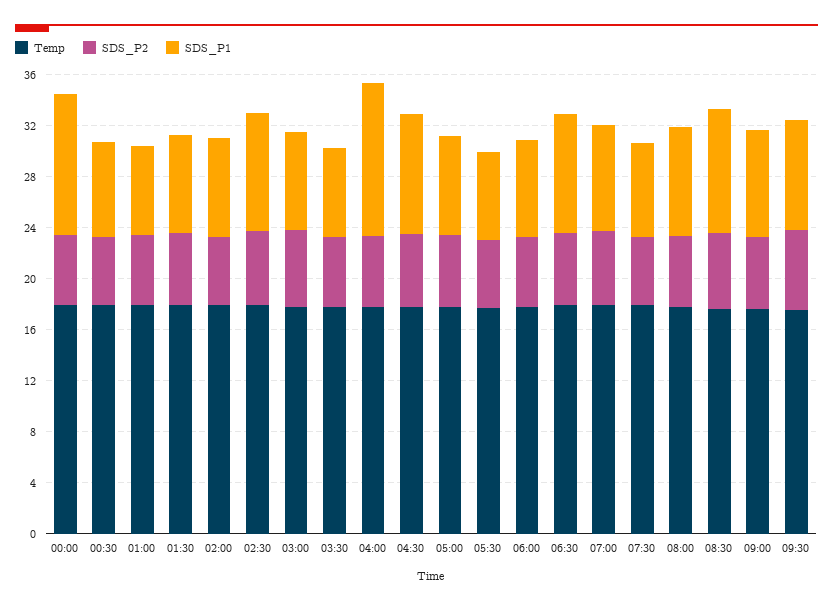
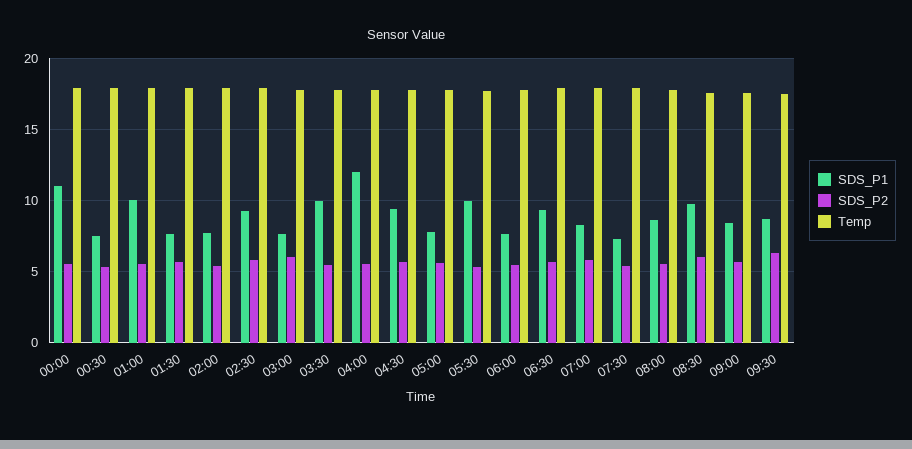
SDS_P1, 01:00: 7 -> 10
SDS_P1, 03:30: 7 -> 10
SDS_P1, 05:30: 7 -> 10

